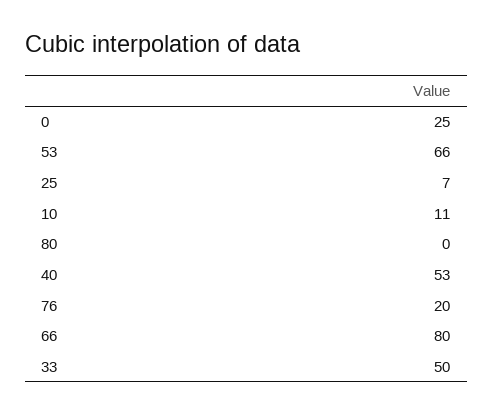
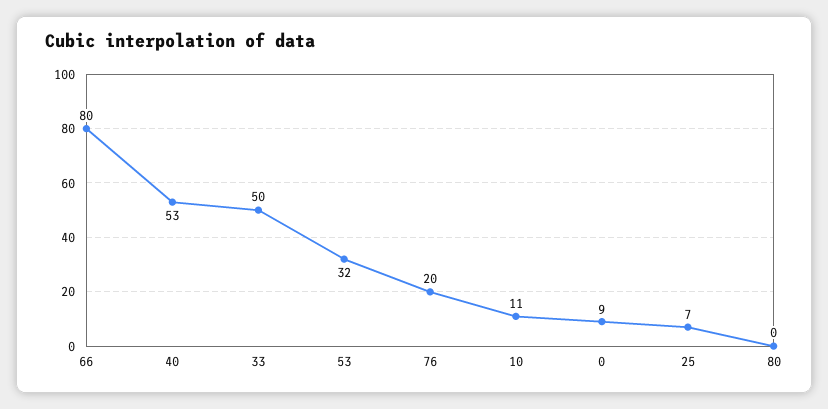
0: 25 -> 9
53: 66 -> 32

